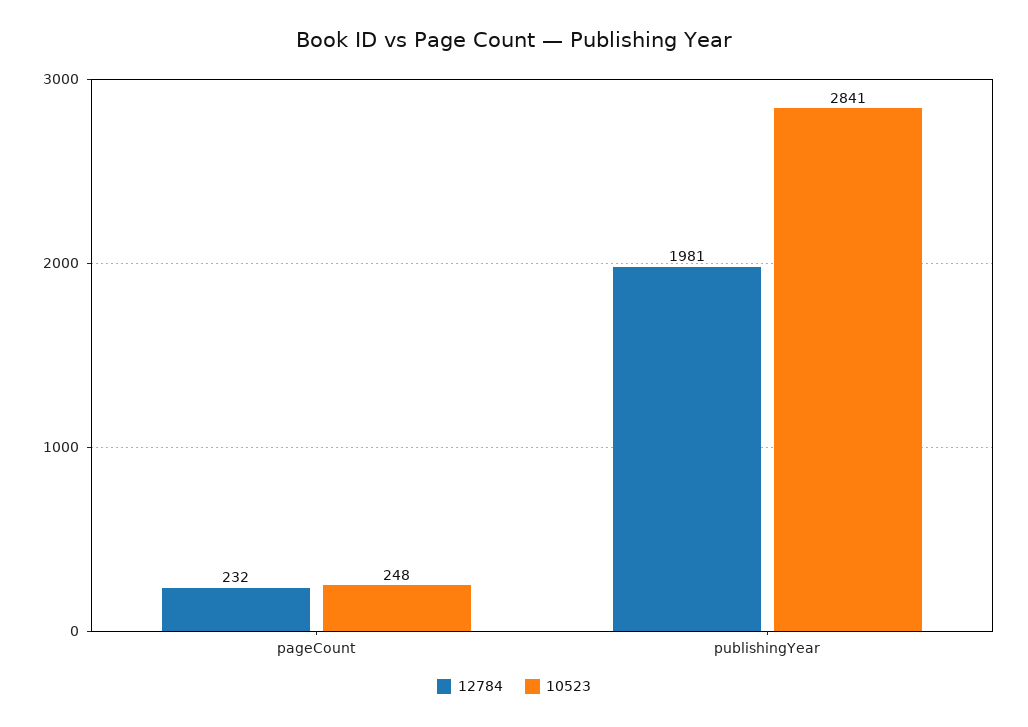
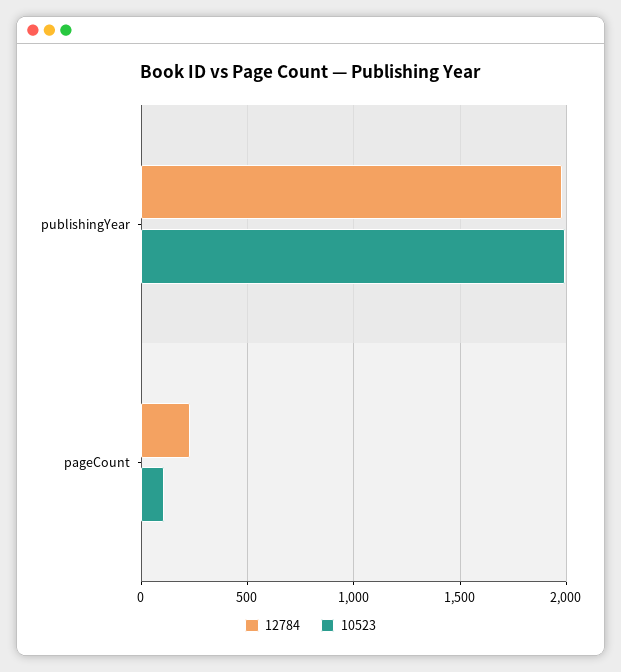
10523, pageCount: 248 -> 100
10523, publishingYear: 2841 -> 2000

